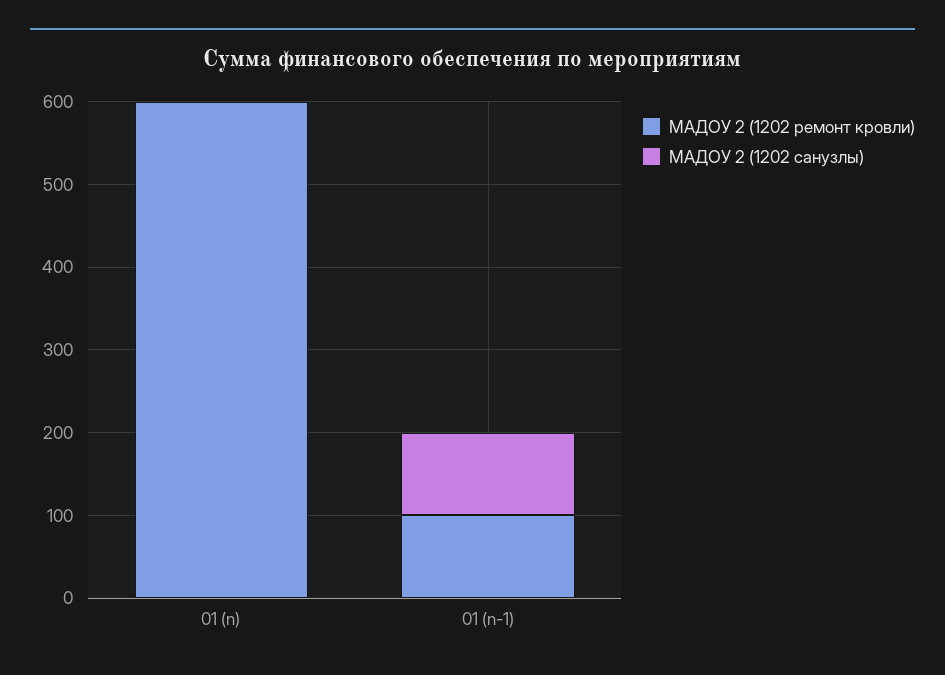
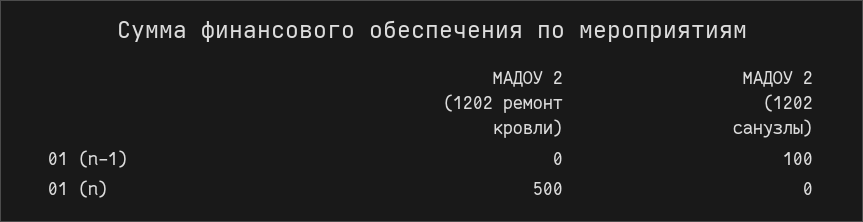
МАДОУ 2 (1202 ремонт кровли), 01 (n): 600 -> 500
МАДОУ 2 (1202 ремонт кровли), 01 (n-1): 100 -> 0

